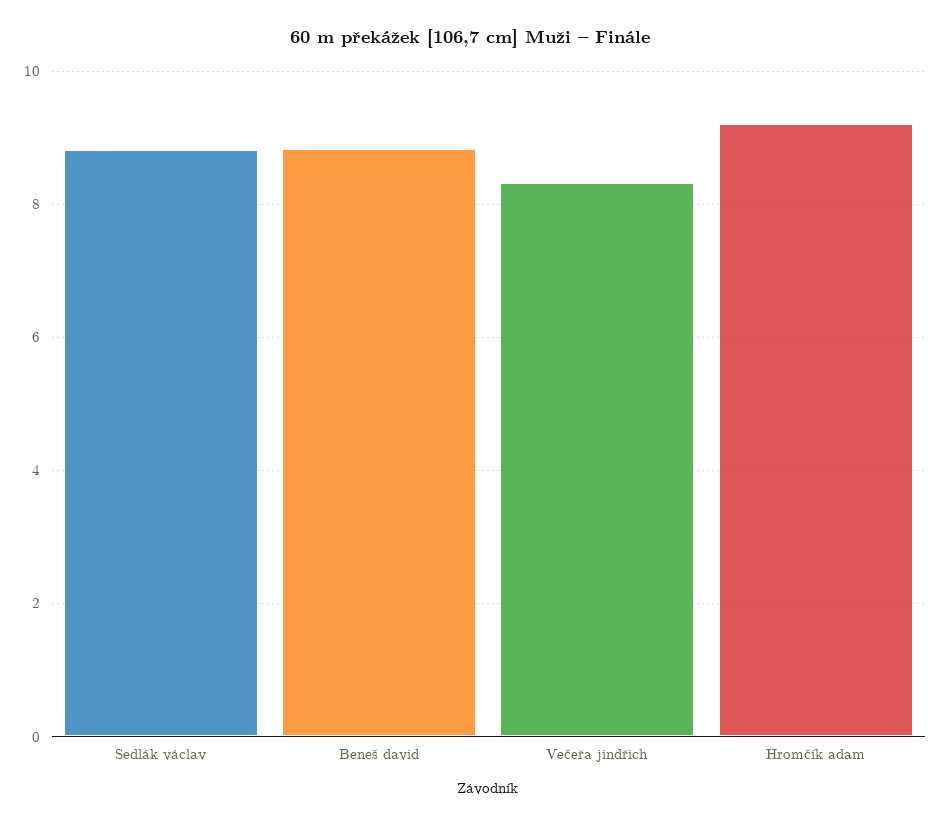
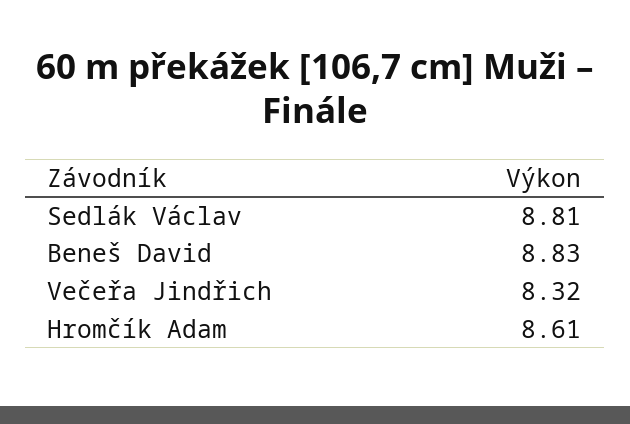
Hromčík adam: 9.2 -> 8.61

